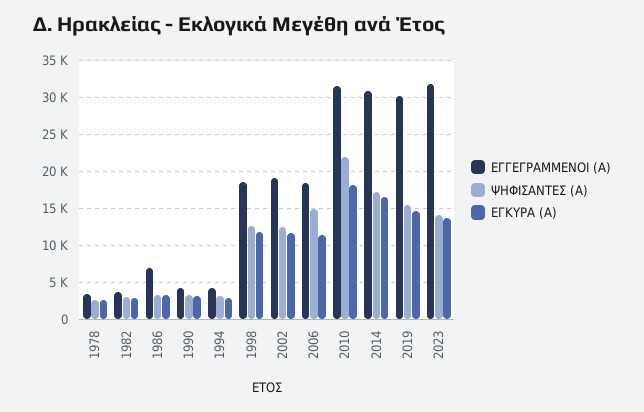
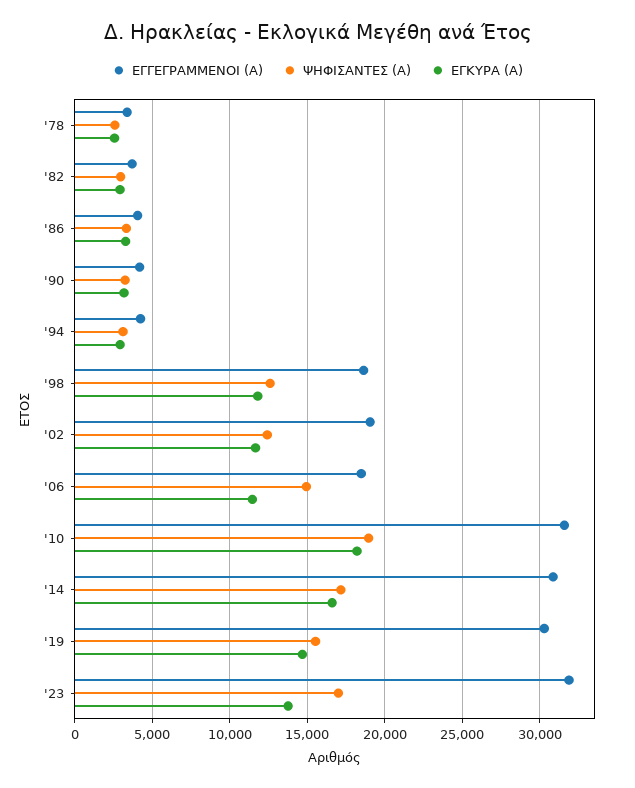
ΕΓΓΕΓΡΑΜΜΕΝΟΙ (Α), 1986: 7000 -> 4000
ΨΗΦΙΣΑΝΤΕΣ (Α), 2010: 22000 -> 19000
ΨΗΦΙΣΑΝΤΕΣ (Α), 2023: 14000 -> 17000

